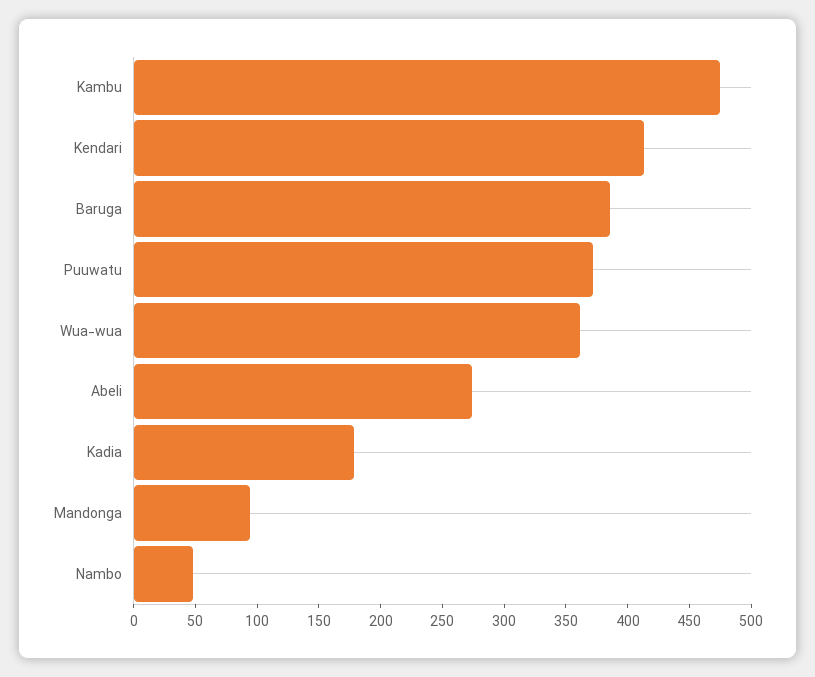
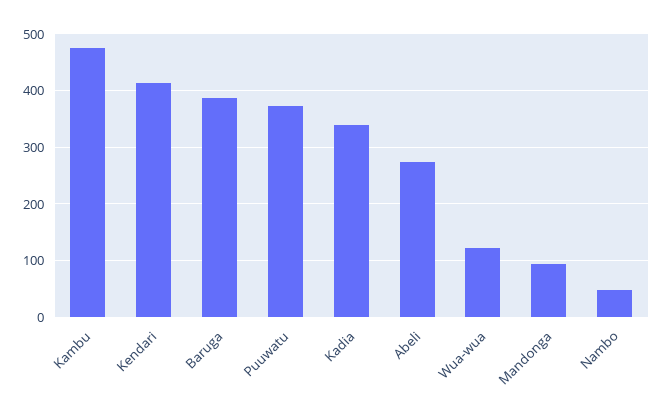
Wua-wua: 360 -> 120
Kadia: 180 -> 340

